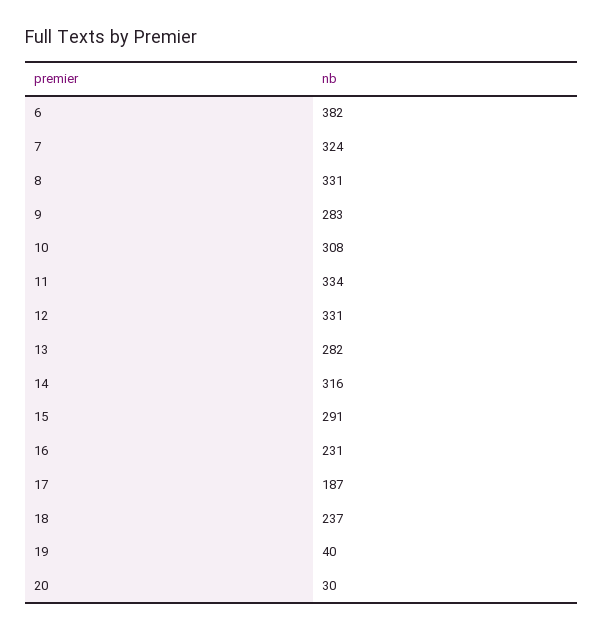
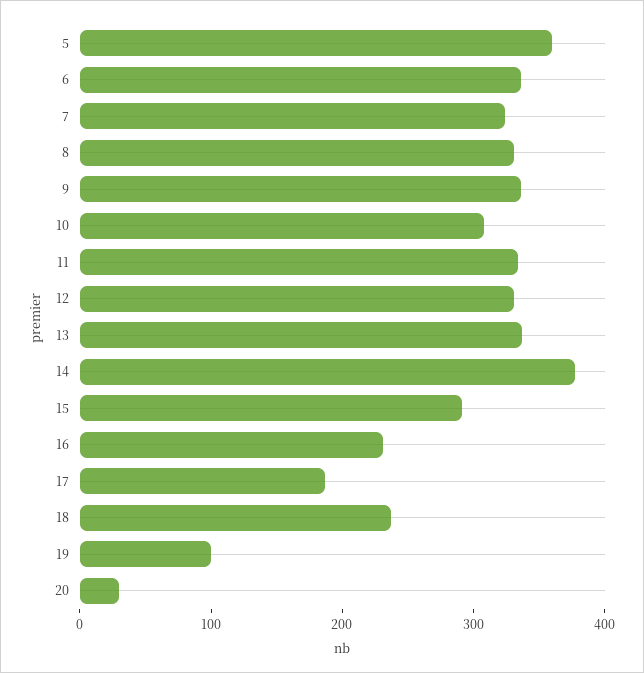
6: 382 -> 340
9: 283 -> 340
13: 282 -> 340
14: 316 -> 380
19: 40 -> 100
5: none -> 360

